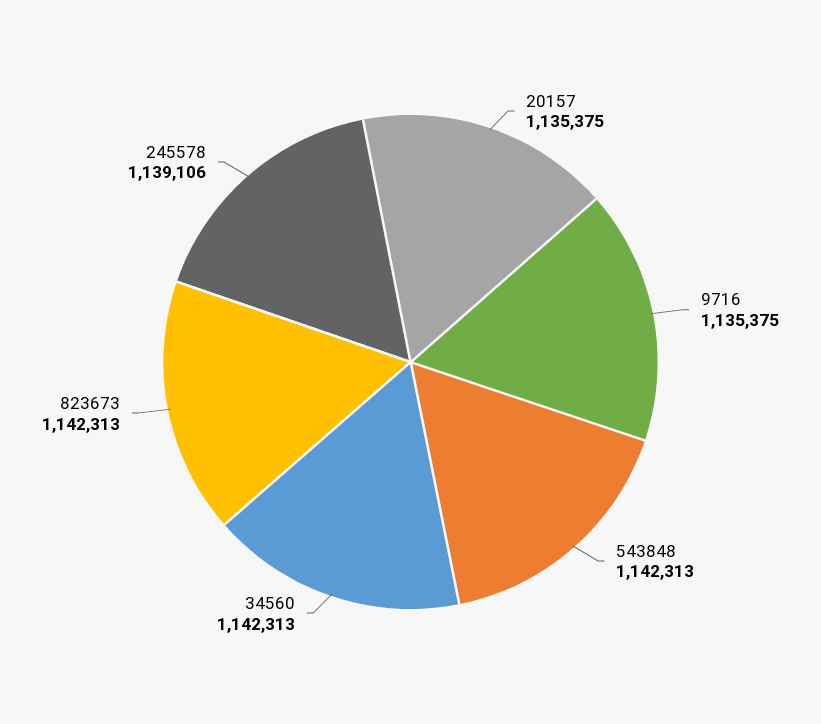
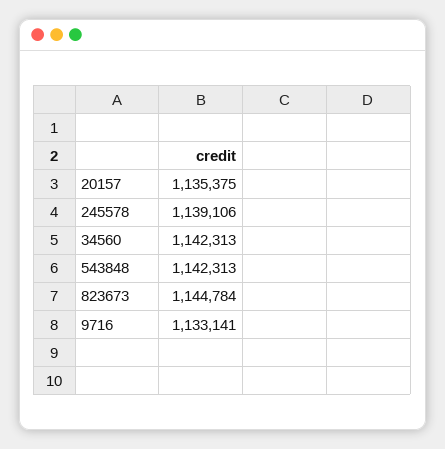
9716: 1135375 -> 1133141
823673: 1142313 -> 1144784

